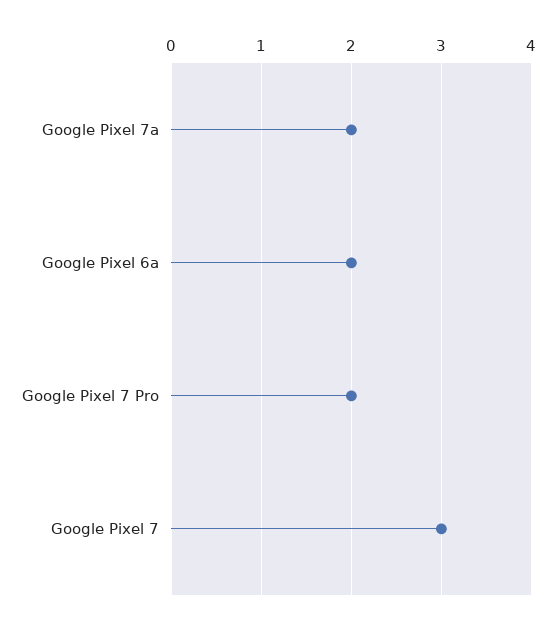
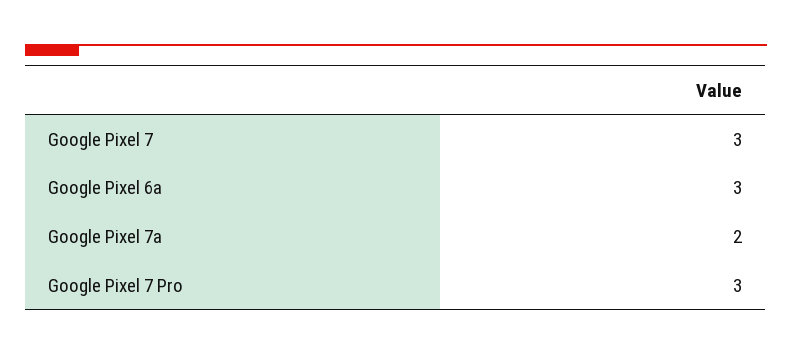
Google Pixel 6a: 2 -> 3
Google Pixel 7 Pro: 2 -> 3

